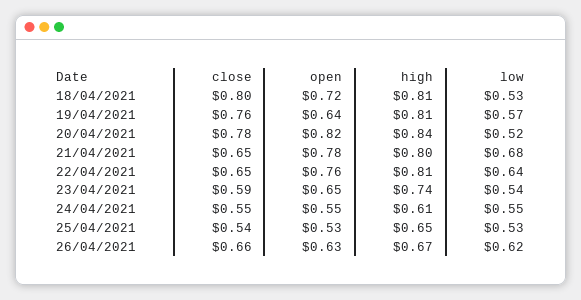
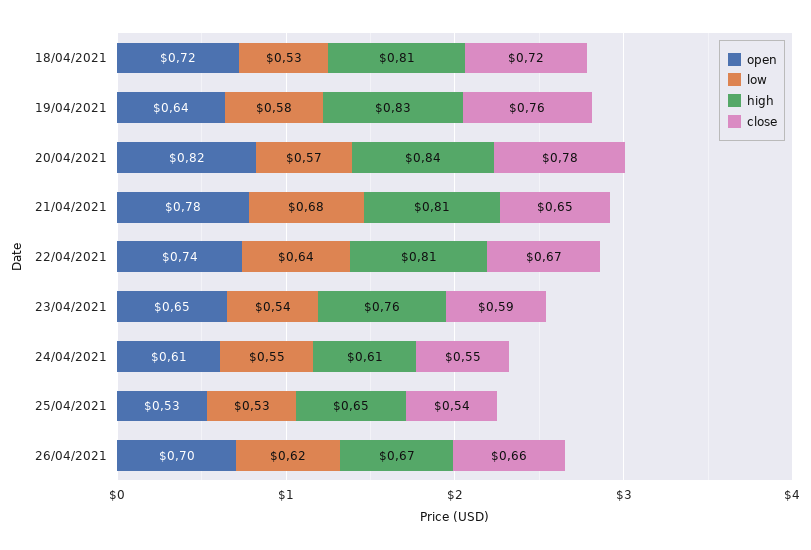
close, 18/04/2021: 0.8 -> 0.72
high, 19/04/2021: 0.81 -> 0.83
low, 19/04/2021: 0.57 -> 0.58
low, 20/04/2021: 0.52 -> 0.57
high, 21/04/2021: 0.8 -> 0.81
close, 22/04/2021: 0.65 -> 0.67
open, 22/04/2021: 0.76 -> 0.74
high, 23/04/2021: 0.74 -> 0.76
open, 24/04/2021: 0.55 -> 0.61
open, 26/04/2021: 0.63 -> 0.7

